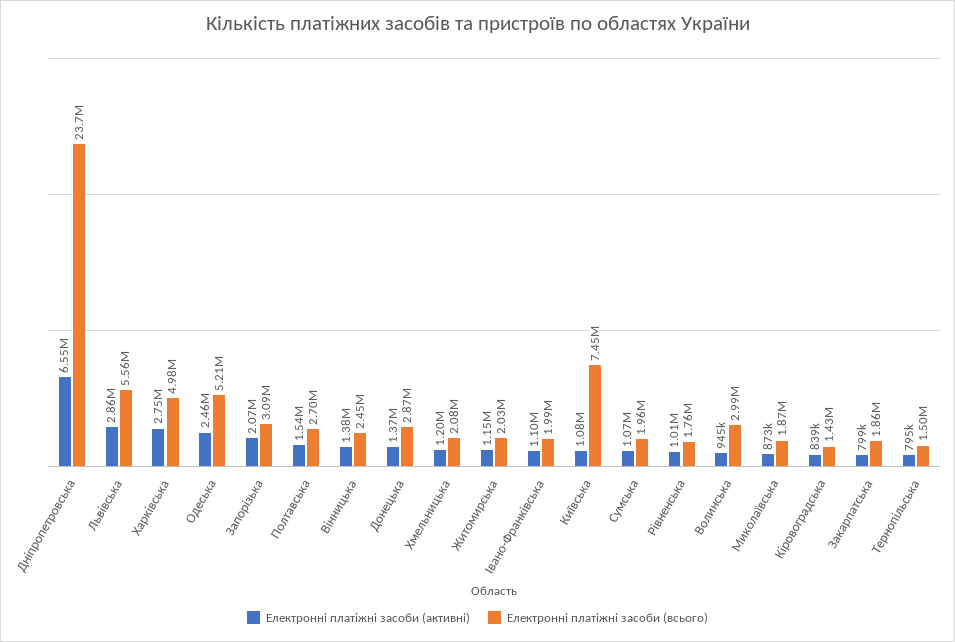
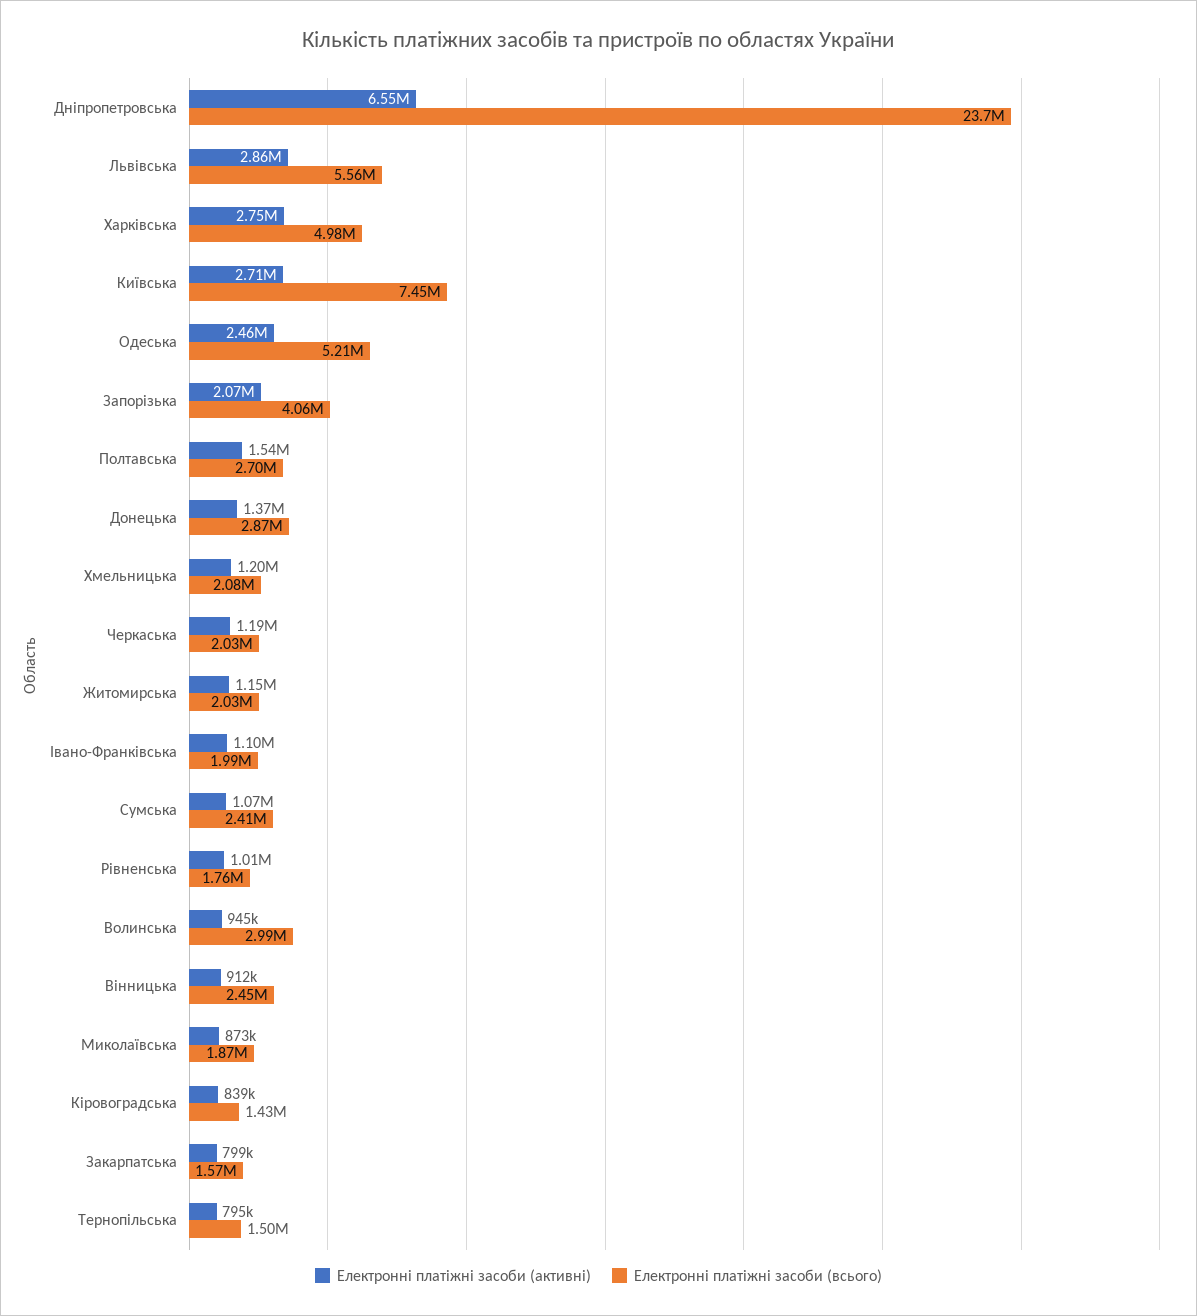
Електронні платіжні засоби (всього), Запорізька: 3090000 -> 4060000
Електронні платіжні засоби (активні), Вінницька: 1380000 -> 912000
Електронні платіжні засоби (активні), Київська: 1080000 -> 2710000
Електронні платіжні засоби (всього), Сумська: 1960000 -> 2410000
Електронні платіжні засоби (всього), Закарпатська: 1860000 -> 1570000
Електронні платіжні засоби (активні), Черкаська: none -> 1190000
Електронні платіжні засоби (всього), Черкаська: none -> 2030000

